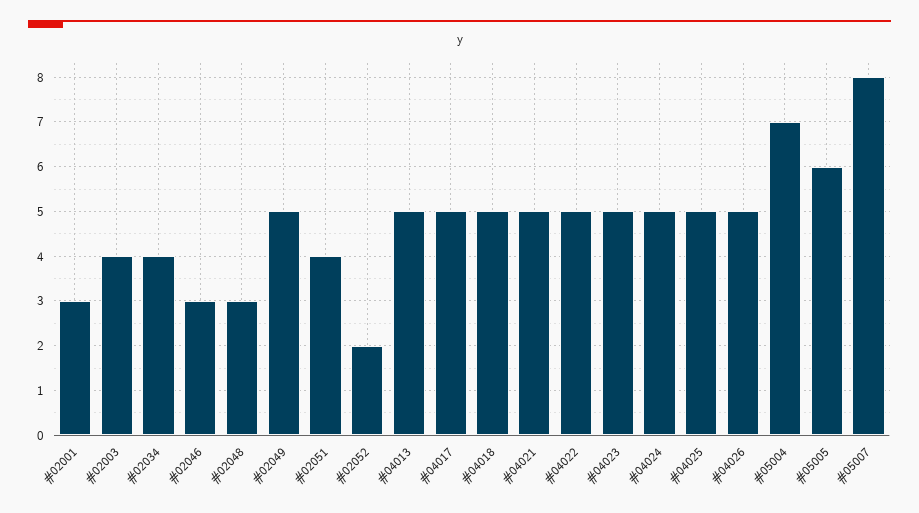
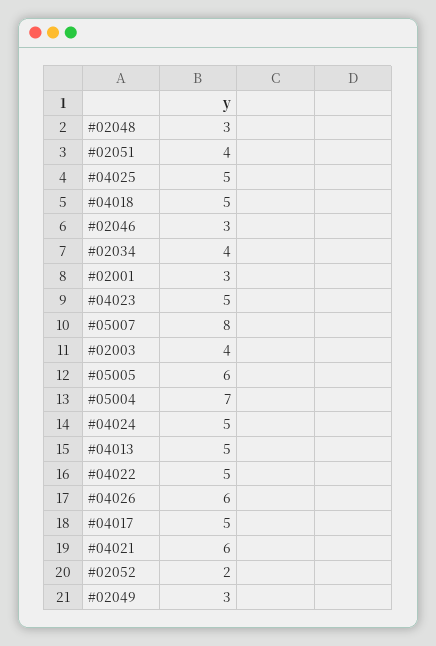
#02049: 5 -> 3
#04021: 5 -> 6
#04026: 5 -> 6

